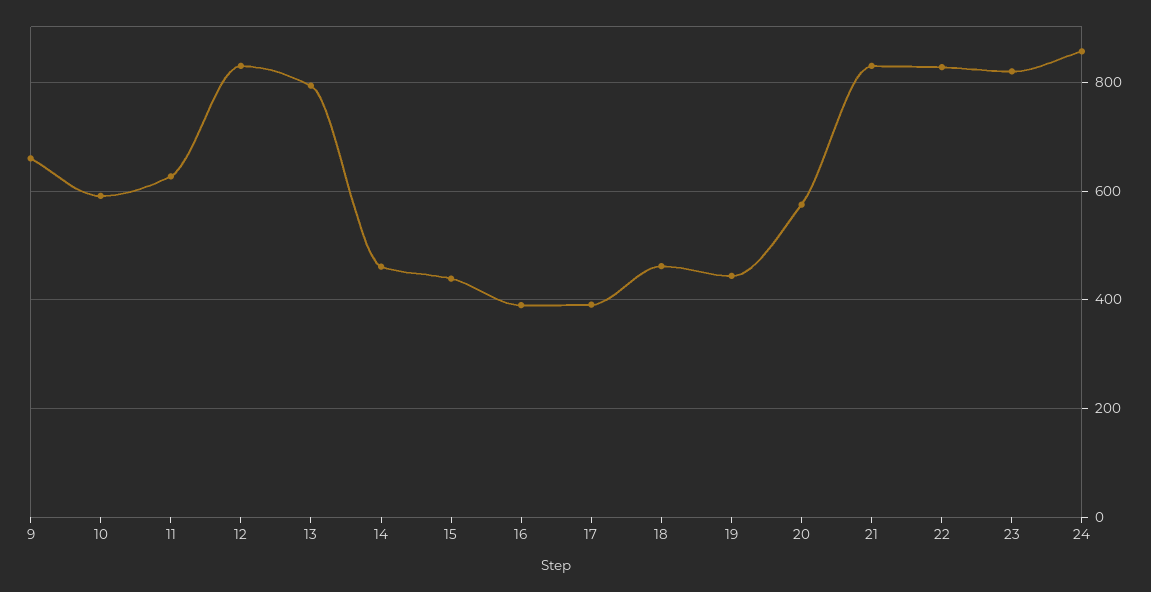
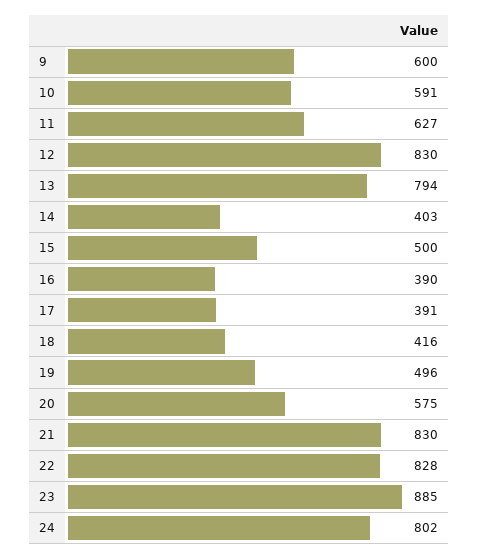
9: 660 -> 600
14: 460 -> 403
15: 440 -> 500
18: 460 -> 416
19: 440 -> 496
23: 820 -> 885
24: 860 -> 802

